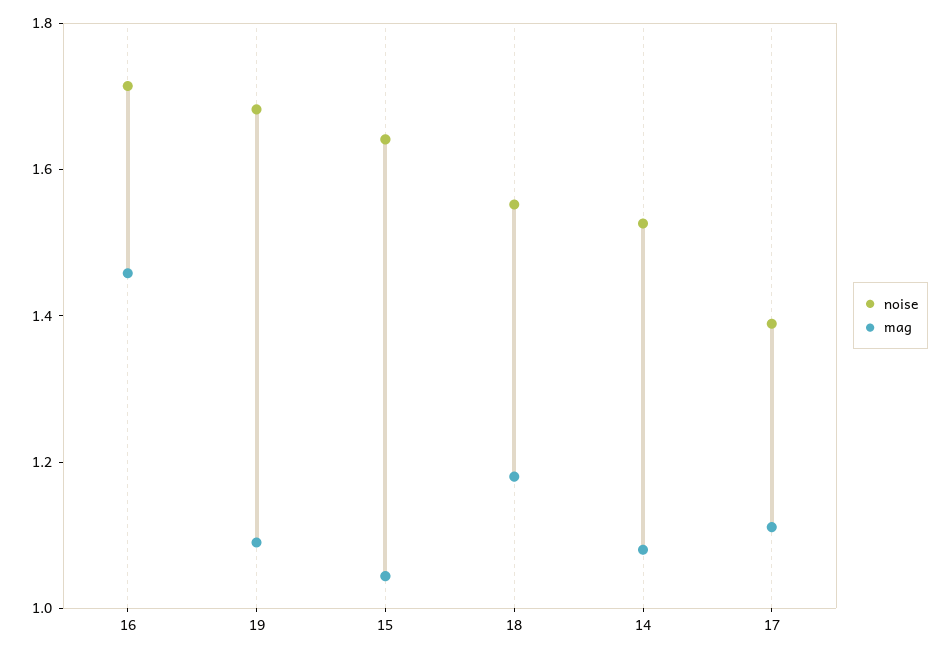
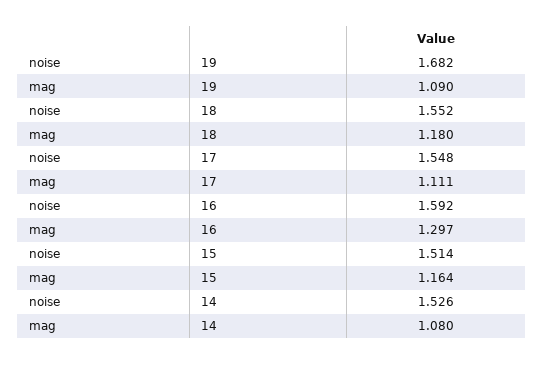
noise, 16: 1.7 -> 1.592
mag, 16: 1.45 -> 1.297
noise, 15: 1.65 -> 1.514
mag, 15: 1.05 -> 1.164
noise, 17: 1.4 -> 1.548

